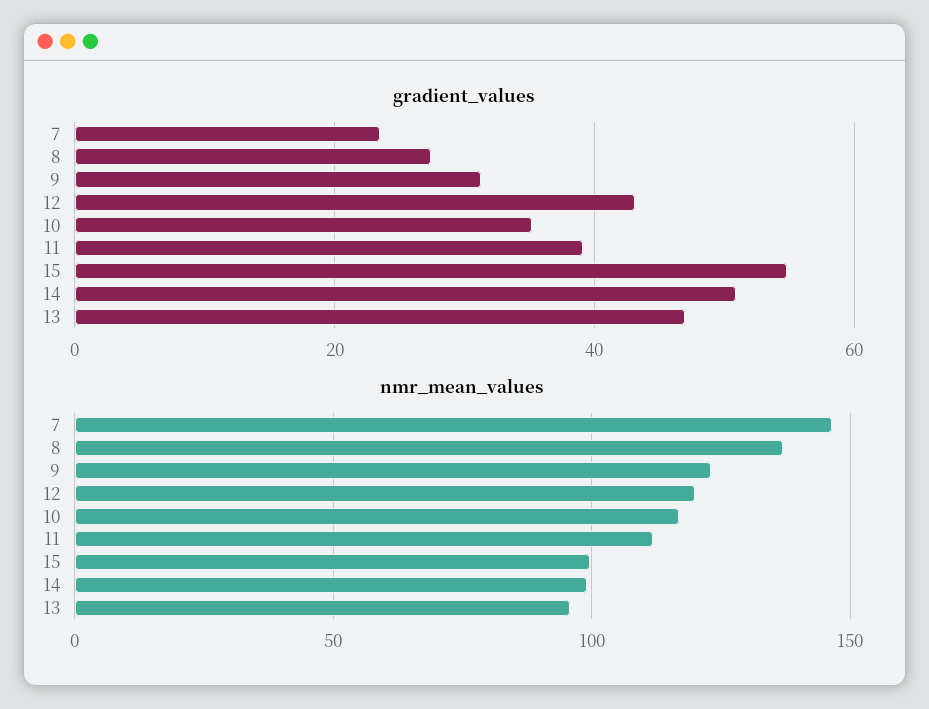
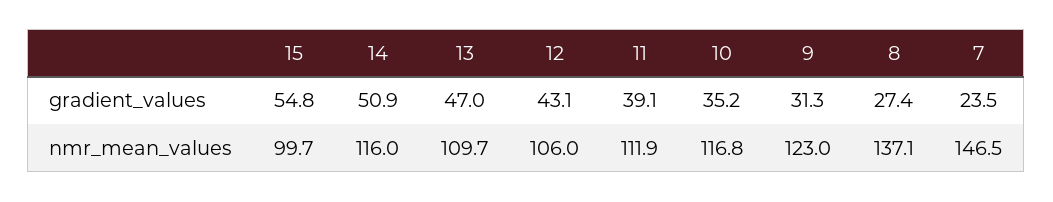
nmr_mean_values, 12: 120 -> 106
nmr_mean_values, 14: 100 -> 116
nmr_mean_values, 13: 95 -> 109.7

